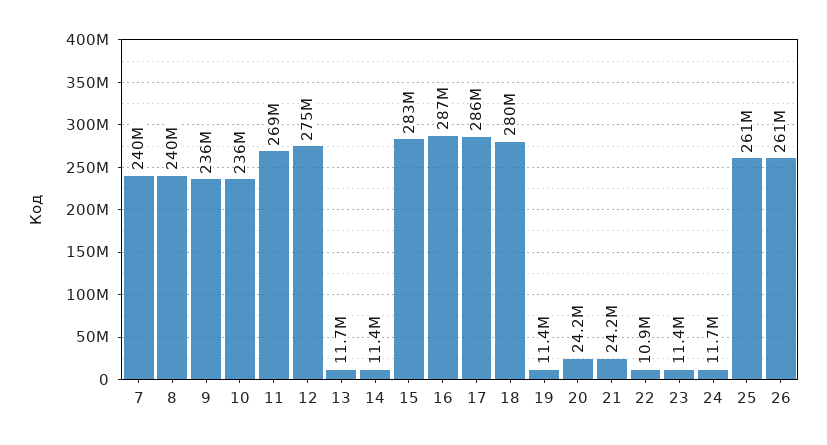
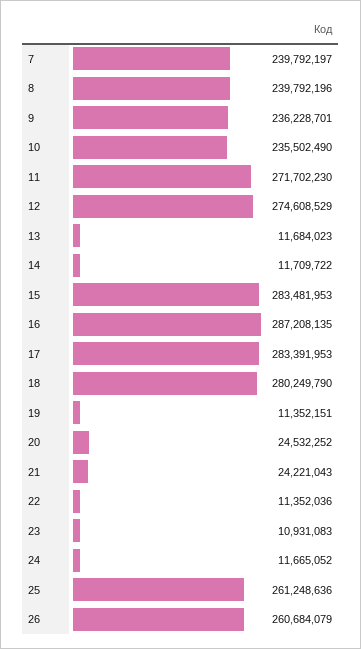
11: 269000000 -> 271702230
14: 11400000 -> 11709722
17: 286000000 -> 283391953
20: 24200000 -> 24532252
22: 10900000 -> 11352036
23: 11400000 -> 10931083

